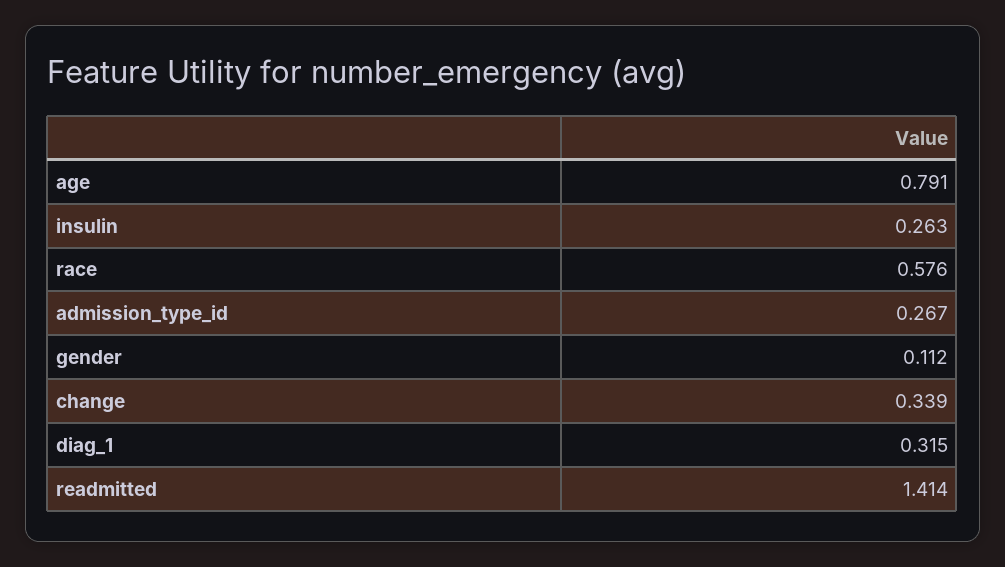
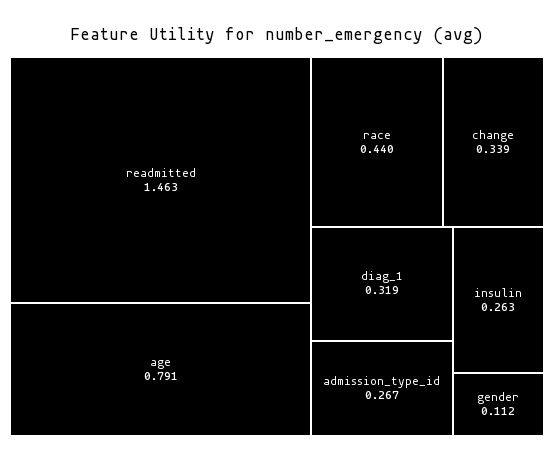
race: 0.576 -> 0.44
diag_1: 0.315 -> 0.319
readmitted: 1.414 -> 1.463

